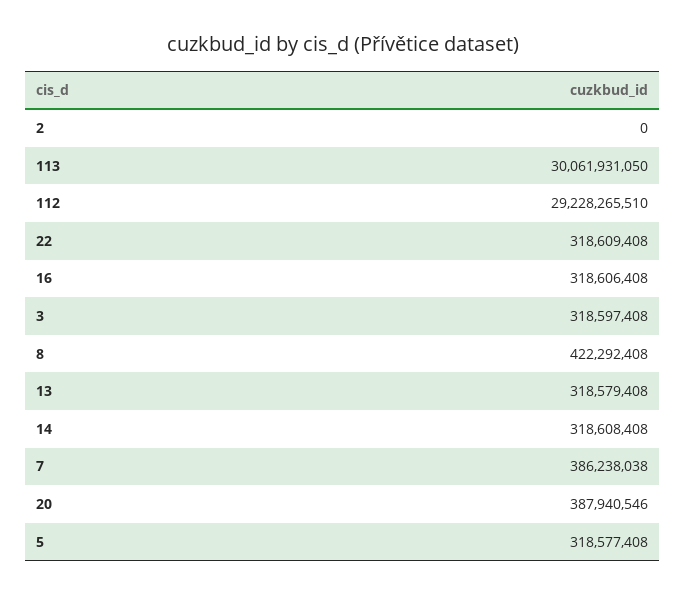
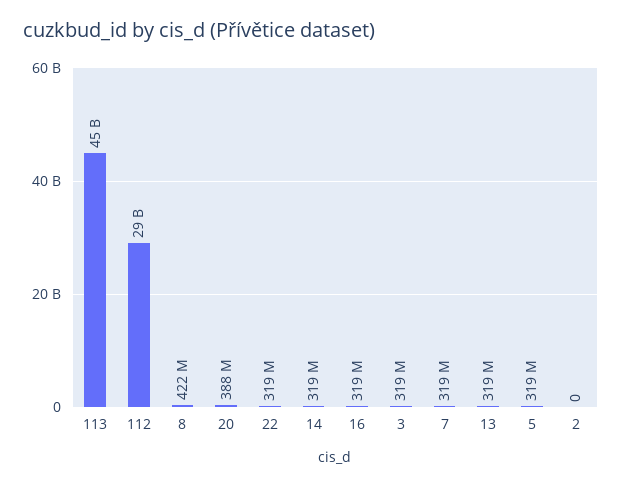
113: 30061931050 -> 45000000000
7: 386238038 -> 319000000

